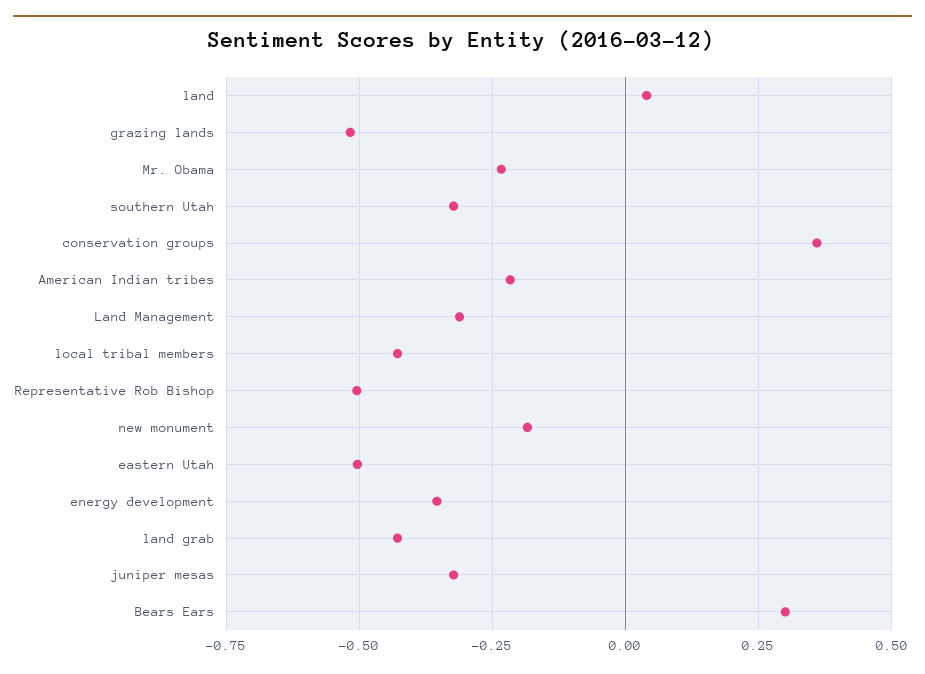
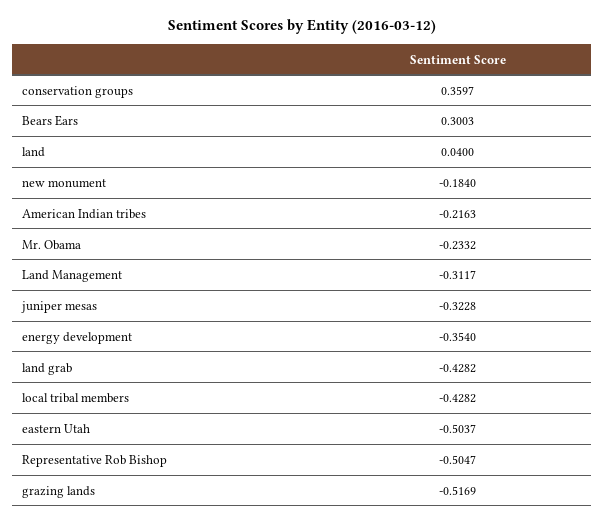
southern Utah: -0.325 -> none

